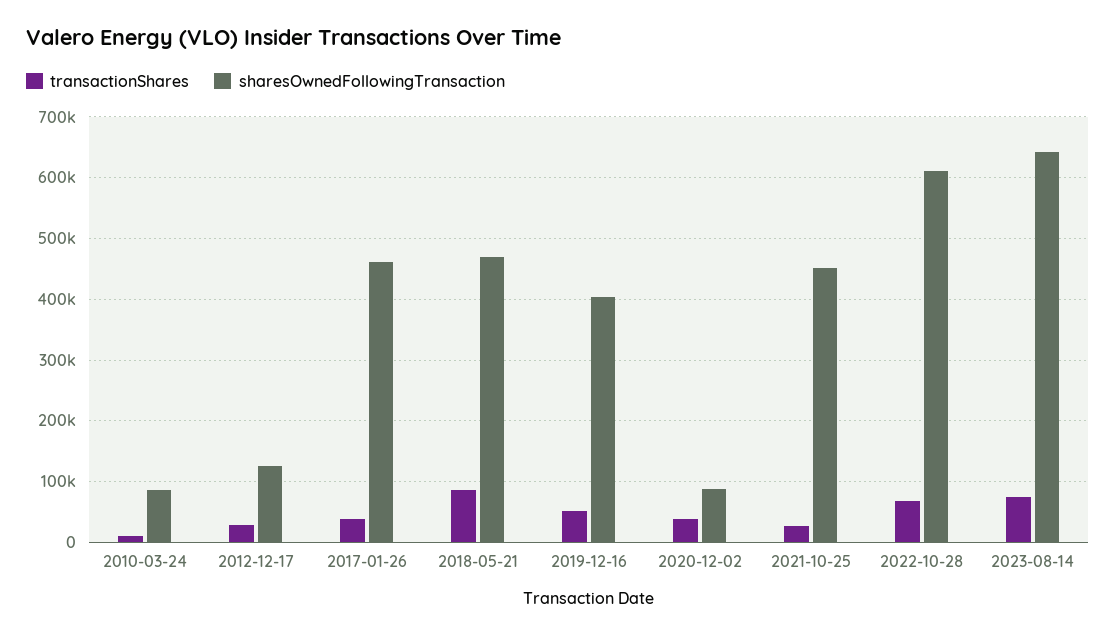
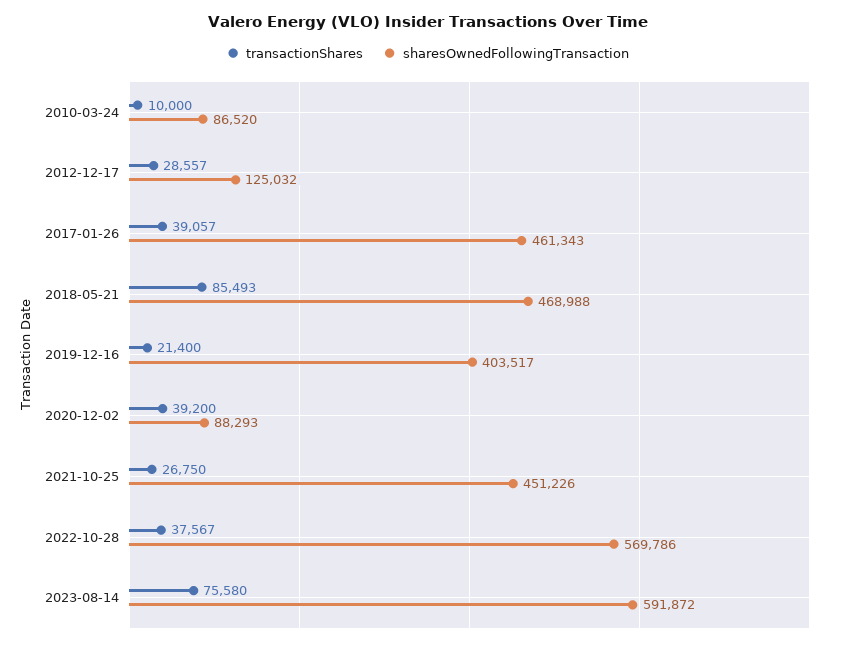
transactionShares, 2019-12-16: 50000 -> 21400
transactionShares, 2022-10-28: 70000 -> 37567
sharesOwnedFollowingTransaction, 2022-10-28: 610000 -> 569786
sharesOwnedFollowingTransaction, 2023-08-14: 640000 -> 591872

